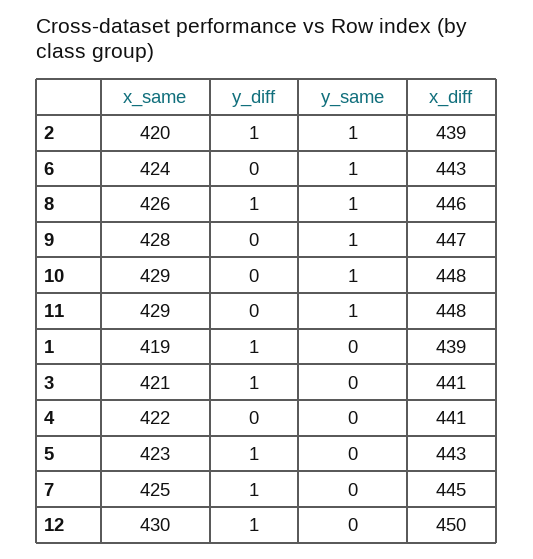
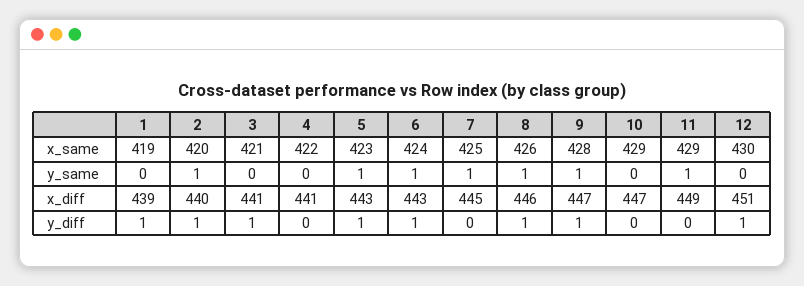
x_diff, 2: 439 -> 440
y_diff, 6: 0 -> 1
y_diff, 9: 0 -> 1
y_same, 10: 1 -> 0
x_diff, 10: 448 -> 447
x_diff, 11: 448 -> 449
y_same, 5: 0 -> 1
y_diff, 7: 1 -> 0
y_same, 7: 0 -> 1
x_diff, 12: 450 -> 451

